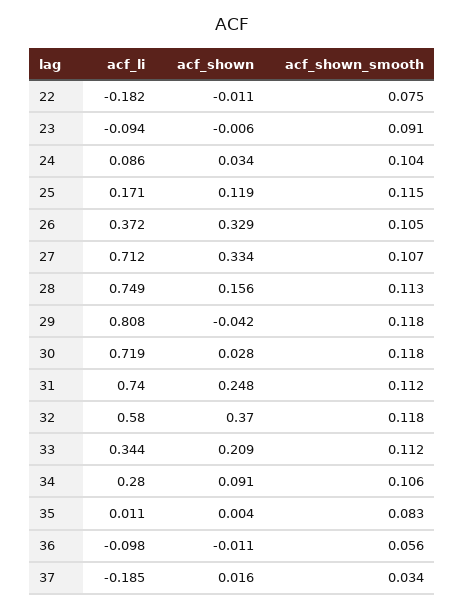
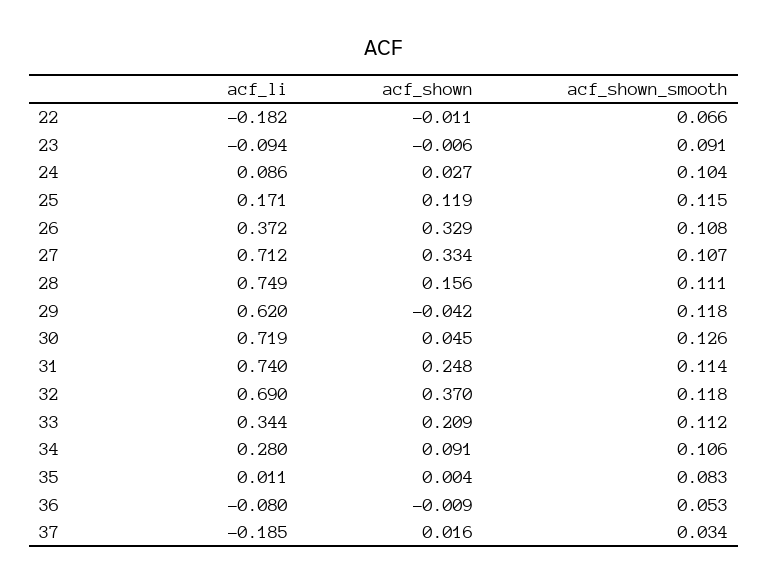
acf_shown_smooth, 22: 0.075 -> 0.066
acf_shown, 24: 0.034 -> 0.027
acf_shown_smooth, 26: 0.105 -> 0.108
acf_shown_smooth, 28: 0.113 -> 0.111
acf_li, 29: 0.808 -> 0.62
acf_shown, 30: 0.028 -> 0.045
acf_shown_smooth, 30: 0.118 -> 0.126
acf_shown_smooth, 31: 0.112 -> 0.114
acf_li, 32: 0.58 -> 0.69
acf_li, 36: -0.098 -> -0.08
acf_shown, 36: -0.011 -> -0.009
acf_shown_smooth, 36: 0.056 -> 0.053

